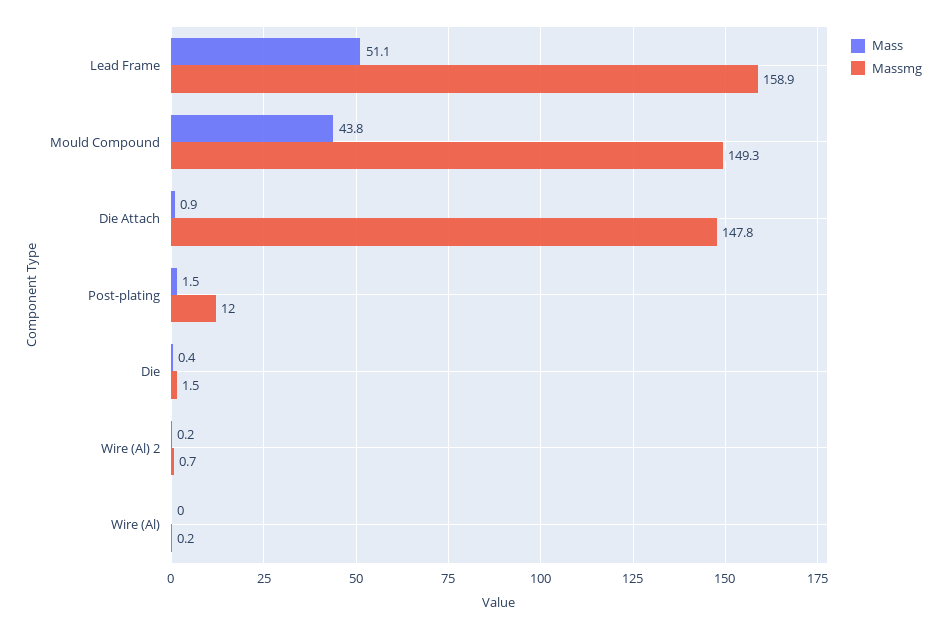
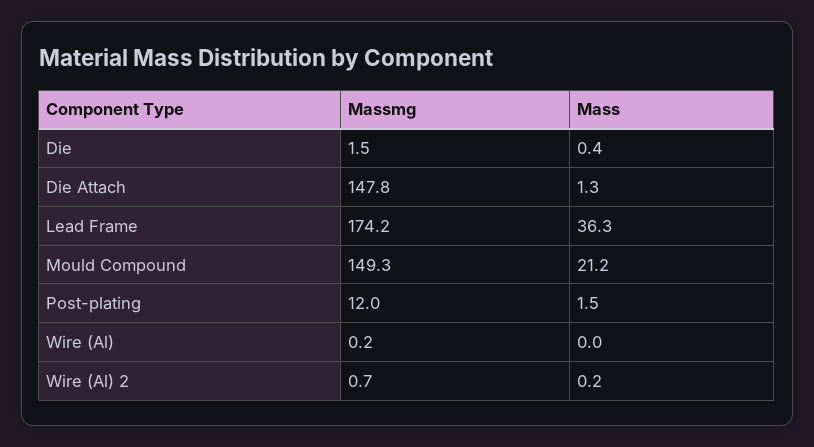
Mass, Lead Frame: 51.1 -> 36.3
Massmg, Lead Frame: 158.9 -> 174.2
Mass, Mould Compound: 43.8 -> 21.2
Mass, Die Attach: 0.9 -> 1.3

